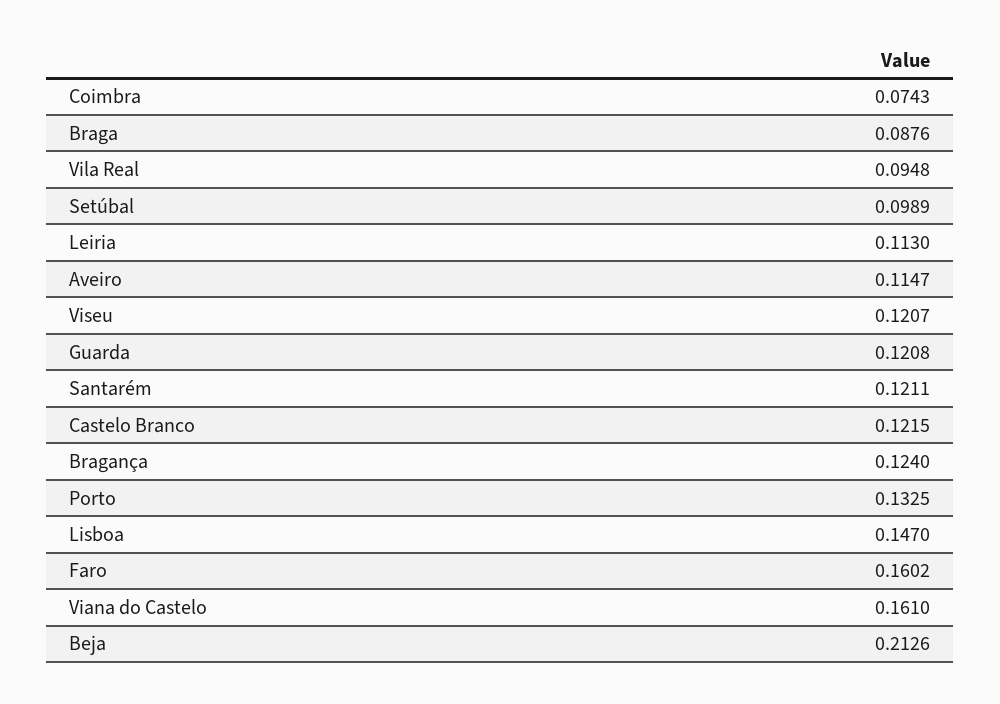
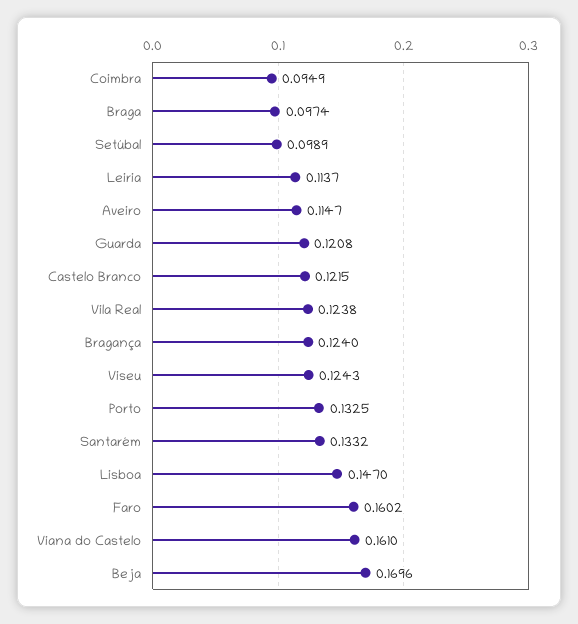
Coimbra: 0.0743 -> 0.0949
Braga: 0.0876 -> 0.0974
Vila Real: 0.0948 -> 0.1238
Leiria: 0.113 -> 0.1137
Viseu: 0.1207 -> 0.1243
Santarém: 0.1211 -> 0.1332
Beja: 0.2126 -> 0.1696

